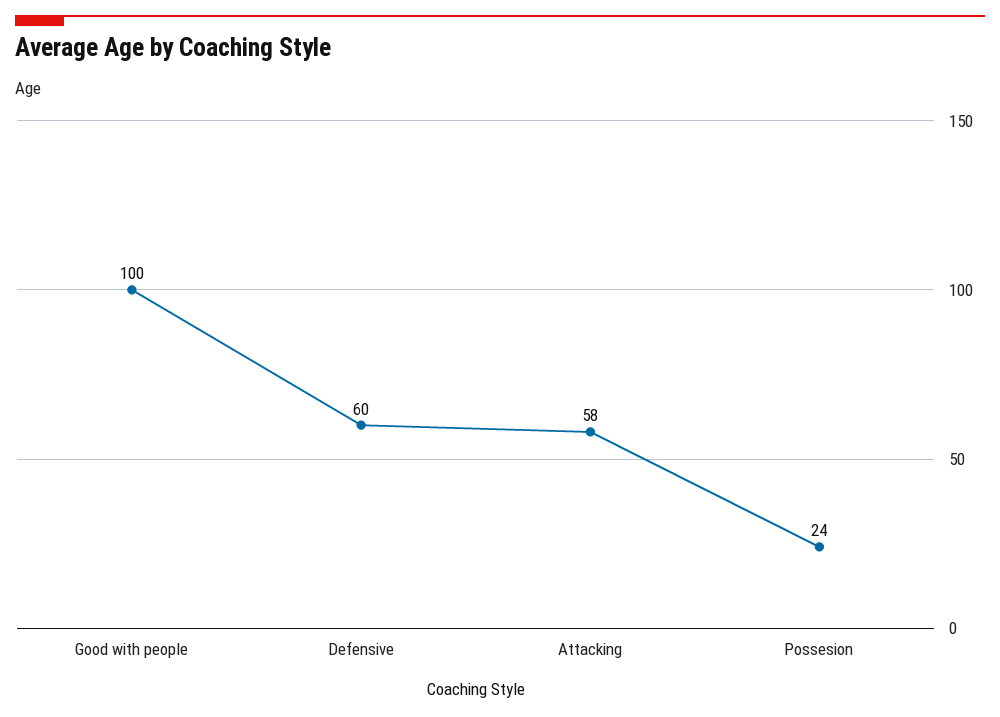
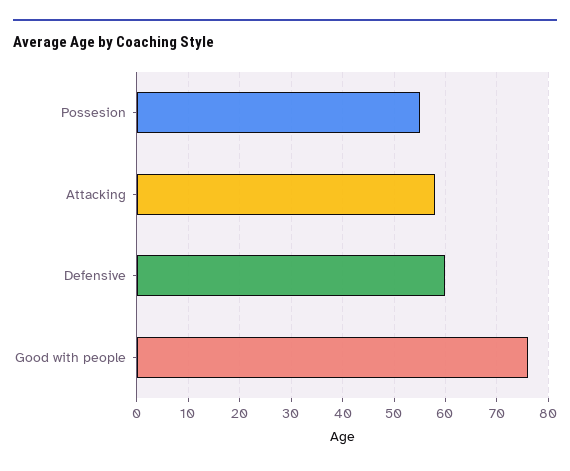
Good with people: 100 -> 75
Possesion: 24 -> 55

